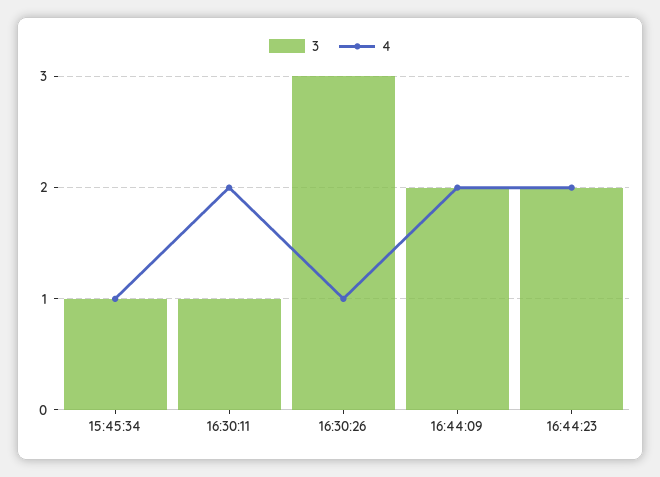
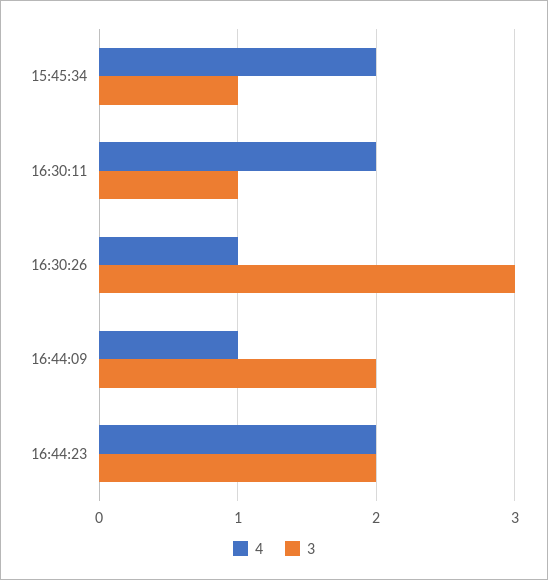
4, 15:45:34: 1 -> 2
4, 16:44:09: 2 -> 1

